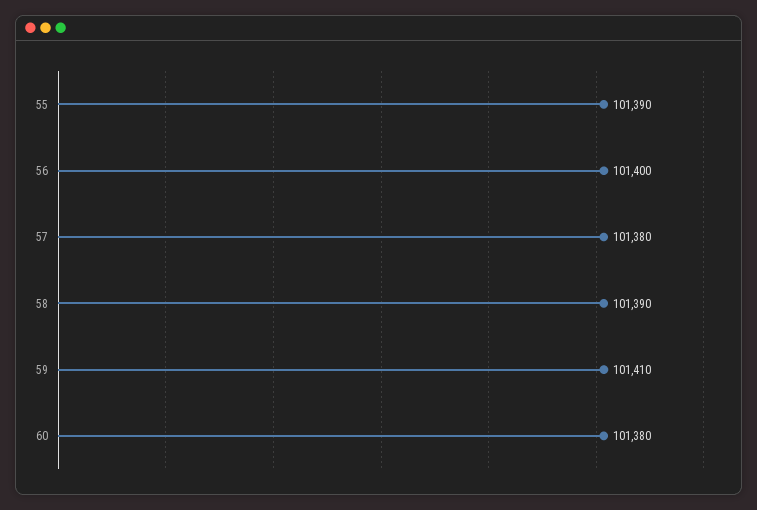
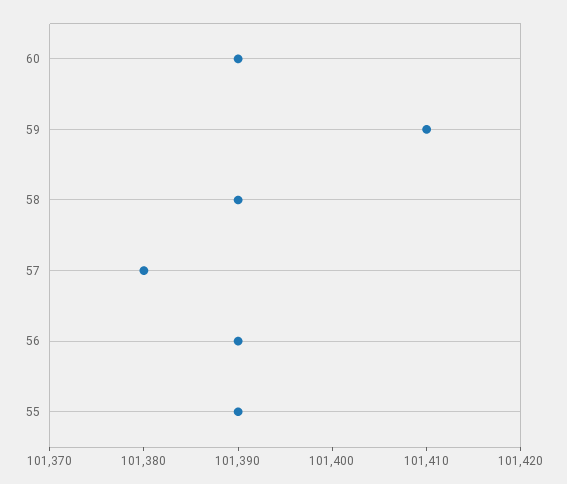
56: 101400 -> 101390
60: 101380 -> 101390

